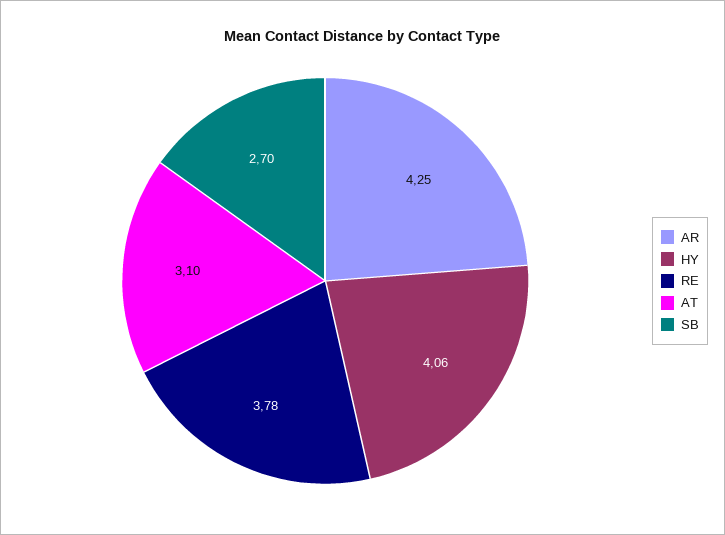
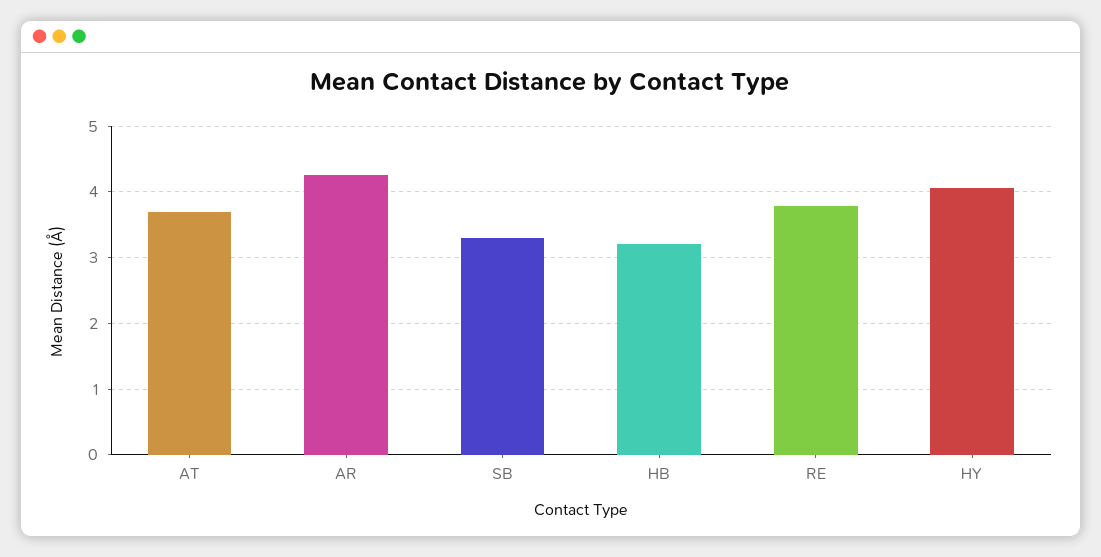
AT: 3.1 -> 3.7
SB: 2.7 -> 3.3
HB: none -> 3.2

